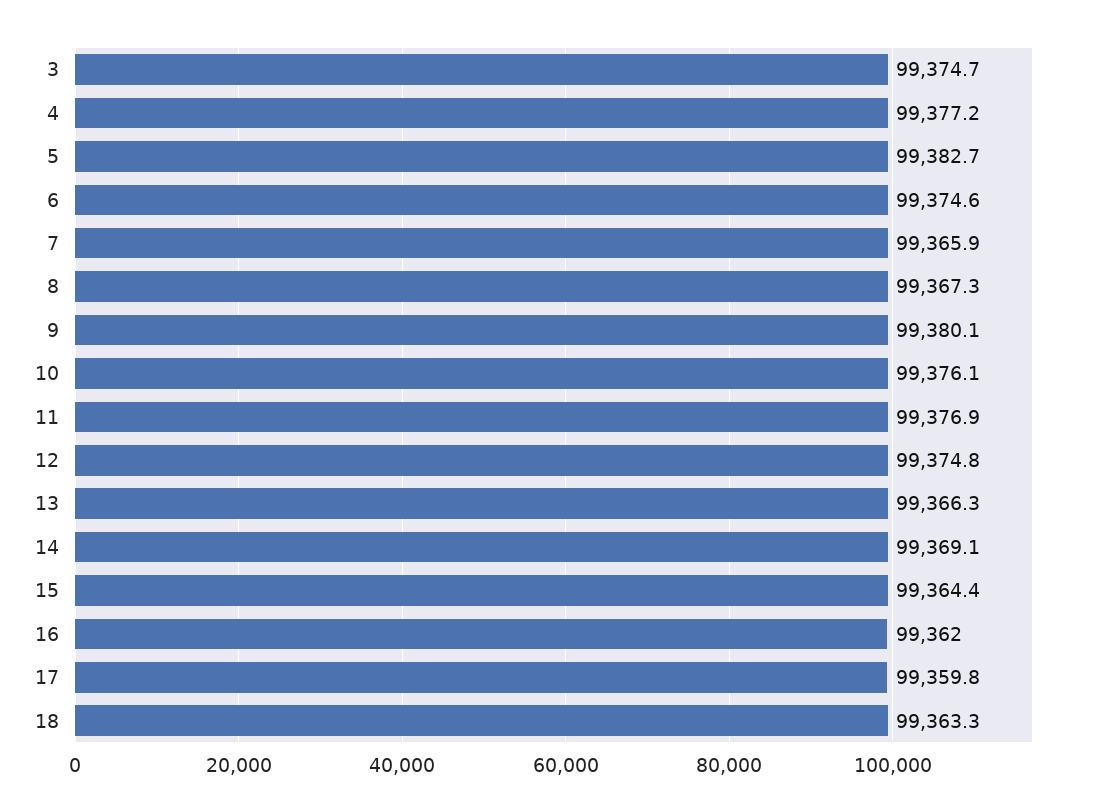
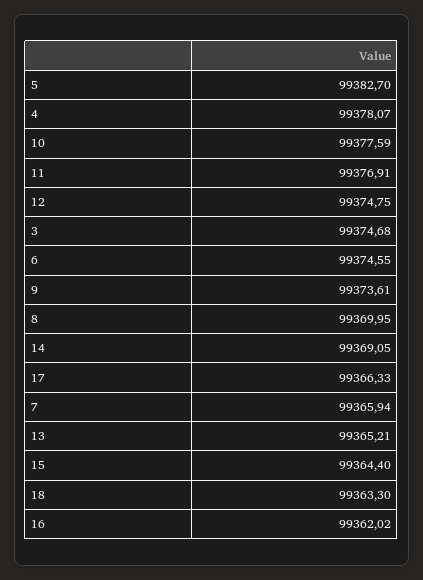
4: 99377.2 -> 99378.07
8: 99367.3 -> 99369.95
9: 99380.1 -> 99373.61
10: 99376.1 -> 99377.59
13: 99366.3 -> 99365.21
17: 99359.8 -> 99366.33

